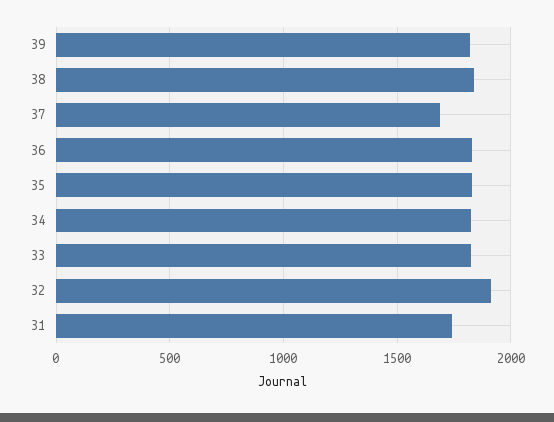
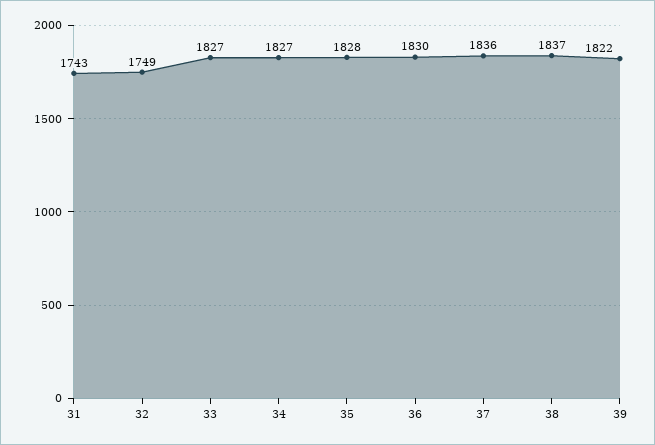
37: 1700 -> 1836
32: 1900 -> 1749

